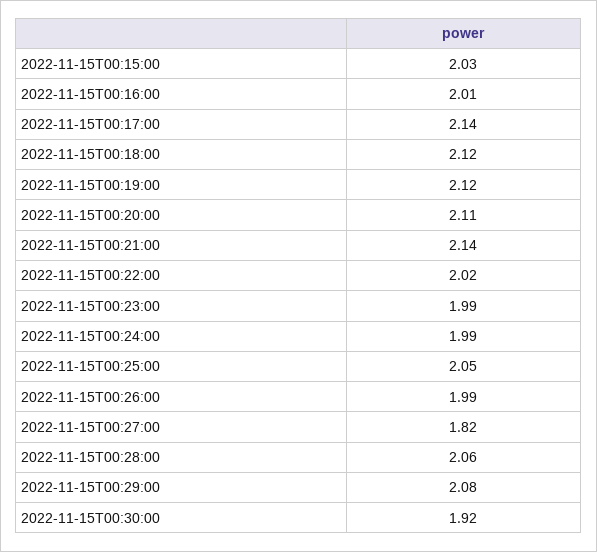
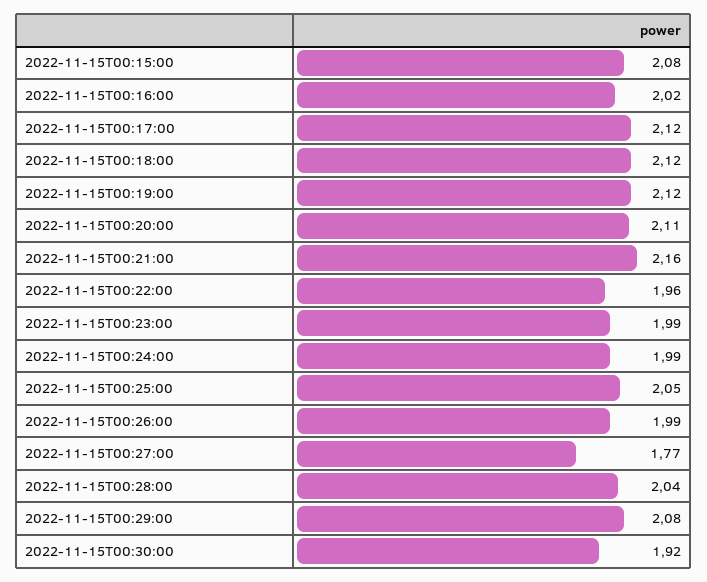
2022-11-15T00:15:00: 2.03 -> 2.08
2022-11-15T00:16:00: 2.01 -> 2.02
2022-11-15T00:17:00: 2.14 -> 2.12
2022-11-15T00:21:00: 2.14 -> 2.16
2022-11-15T00:22:00: 2.02 -> 1.96
2022-11-15T00:27:00: 1.82 -> 1.77
2022-11-15T00:28:00: 2.06 -> 2.04

